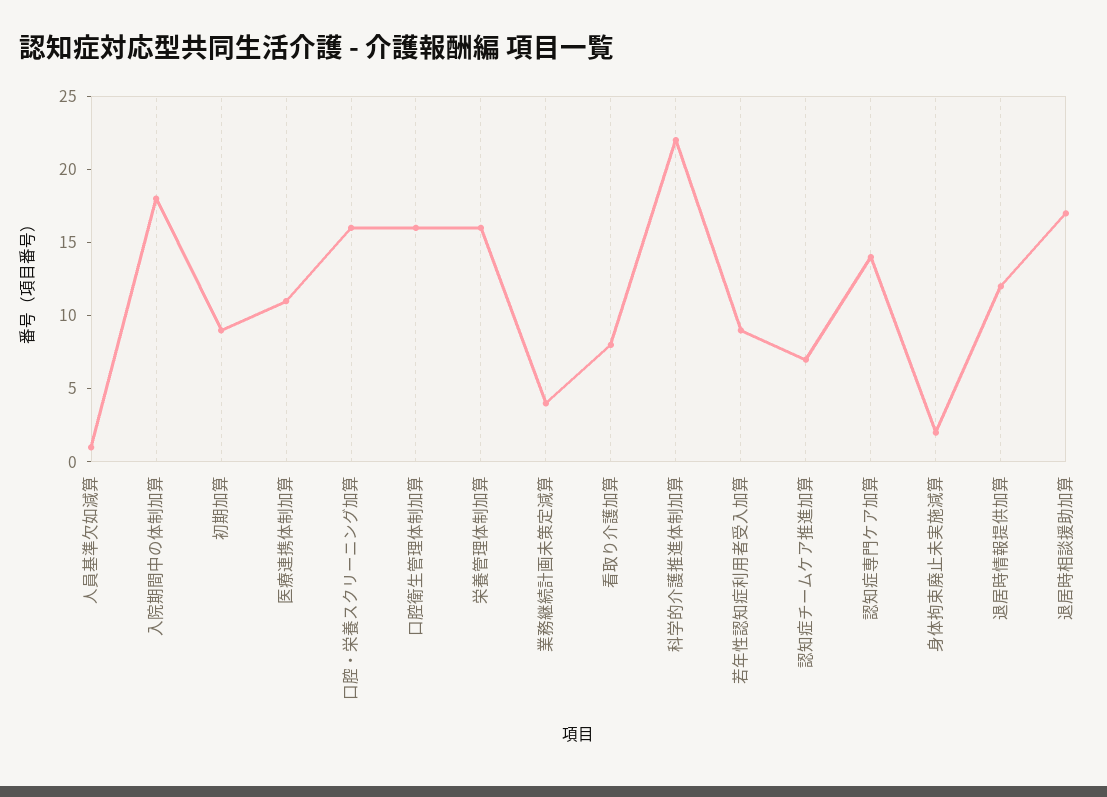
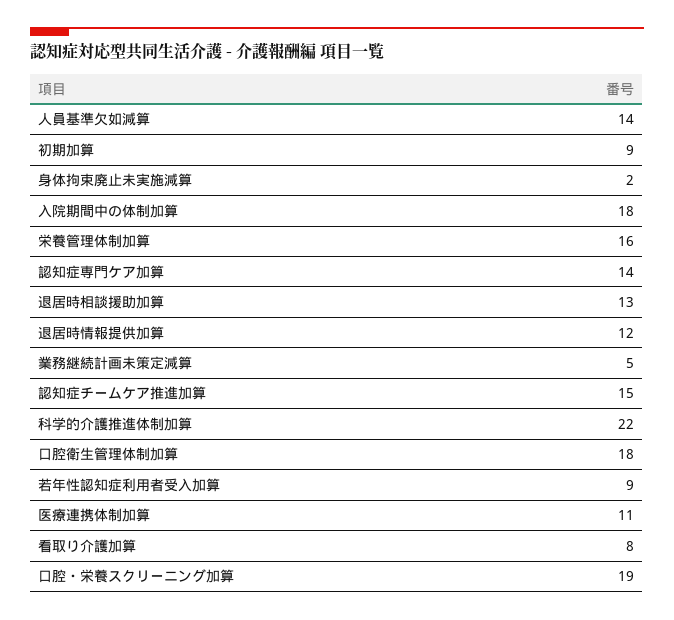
人員基準欠如減算: 1 -> 14
口腔・栄養スクリーニング加算: 16 -> 19
口腔衛生管理体制加算: 16 -> 18
業務継続計画未策定減算: 4 -> 5
認知症チームケア推進加算: 7 -> 15
退居時相談援助加算: 17 -> 13

